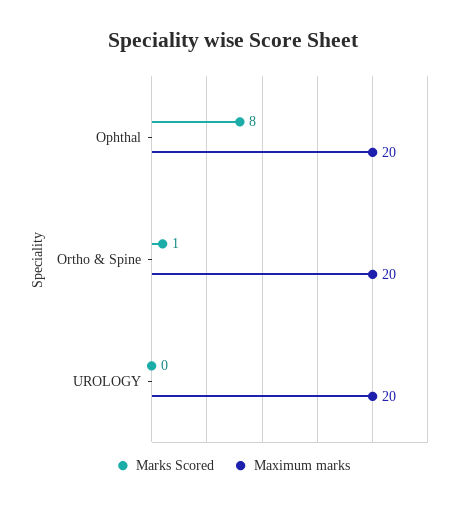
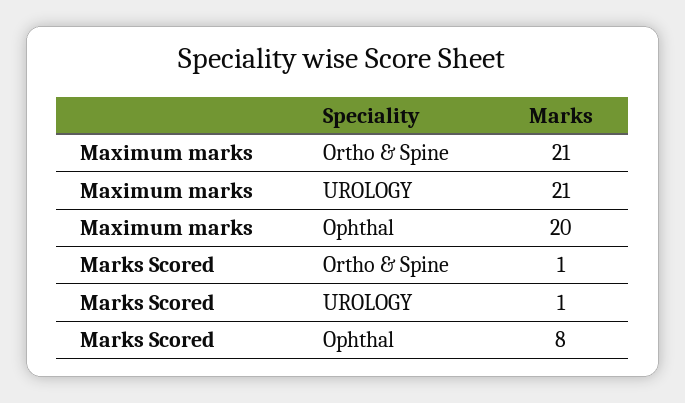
Maximum marks, Ortho & Spine: 20 -> 21
Marks Scored, UROLOGY: 0 -> 1
Maximum marks, UROLOGY: 20 -> 21

